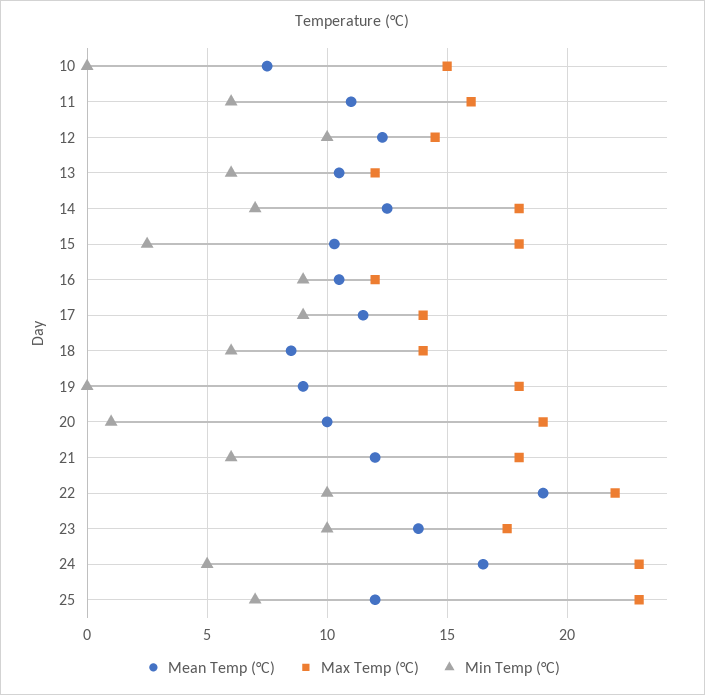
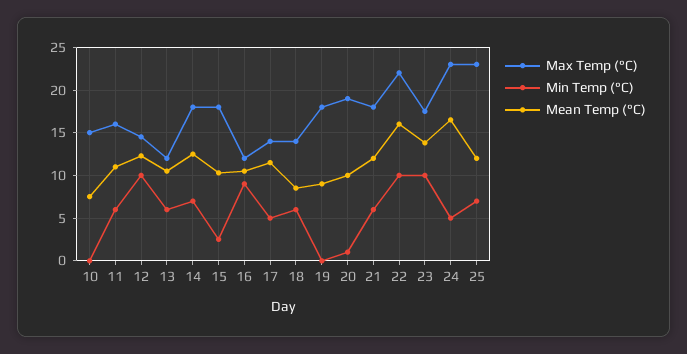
Min Temp (°C), 17: 9 -> 5
Mean Temp (°C), 22: 19 -> 16

